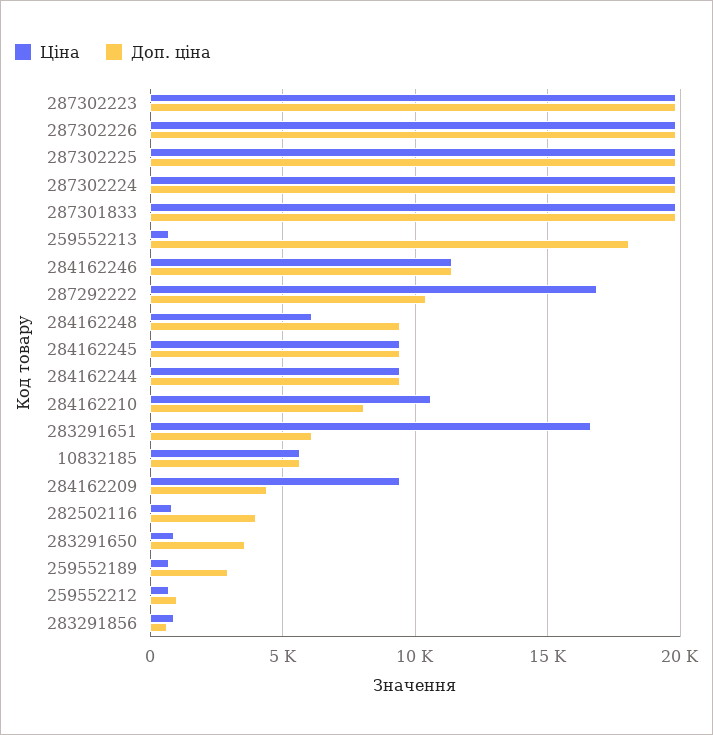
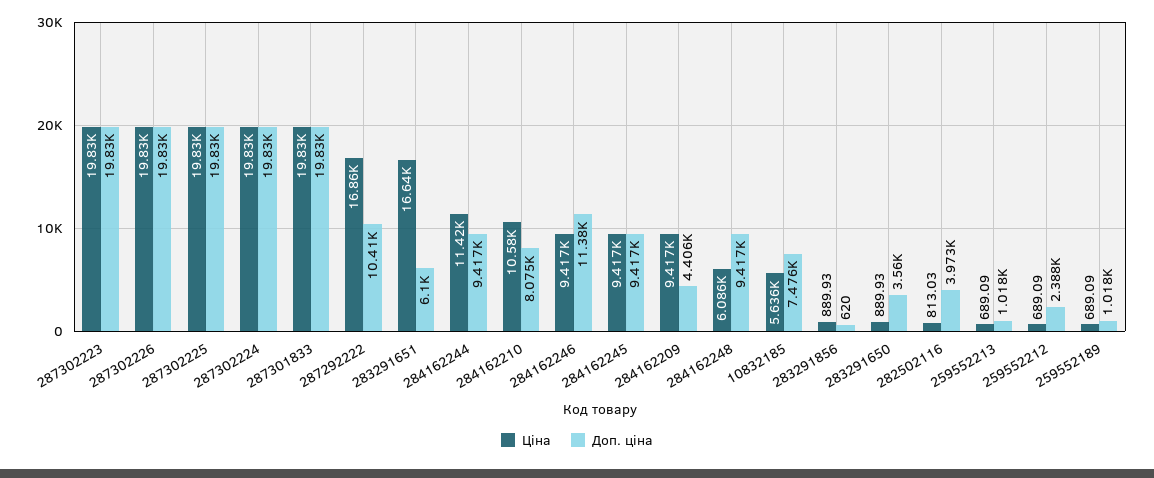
Доп. ціна, 259552213: 18000 -> 1018
Ціна, 284162246: 11500 -> 9417
Ціна, 284162244: 9500 -> 11420
Доп. ціна, 10832185: 5500 -> 7476
Доп. ціна, 259552189: 3000 -> 1018
Доп. ціна, 259552212: 1000 -> 2388

